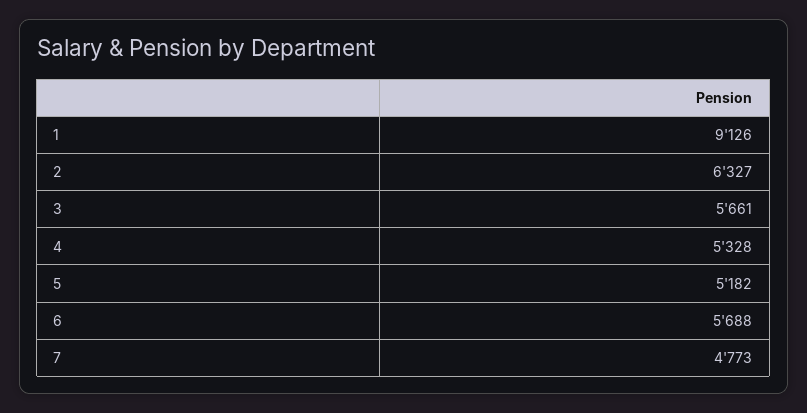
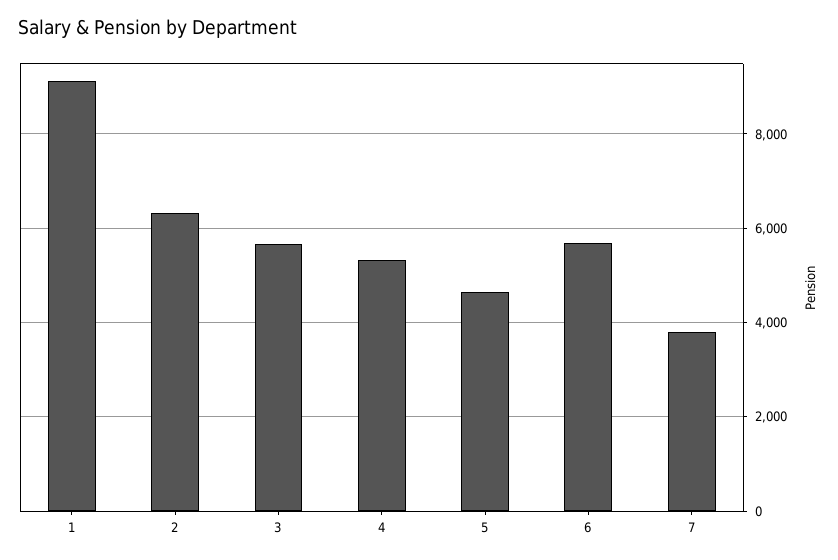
5: 5182 -> 4600
7: 4773 -> 3800

